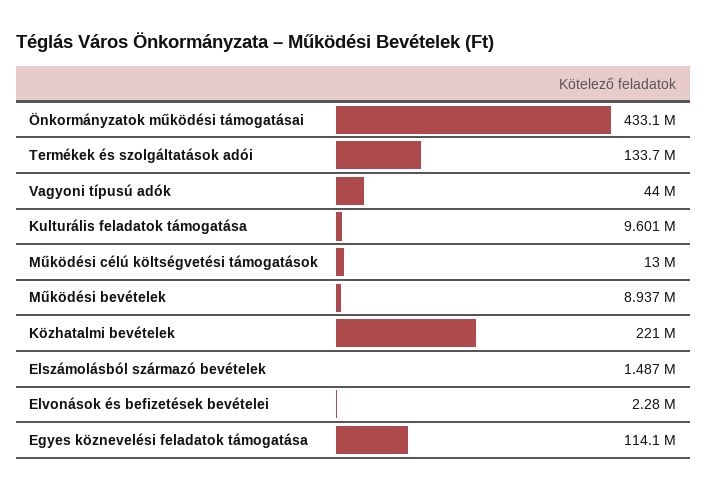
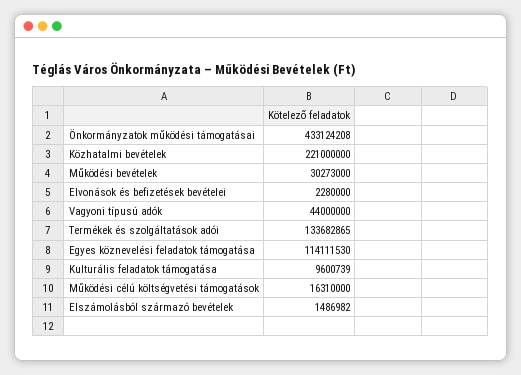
Működési célú költségvetési támogatások: 13000000 -> 16310000
Működési bevételek: 8937000 -> 30273000

